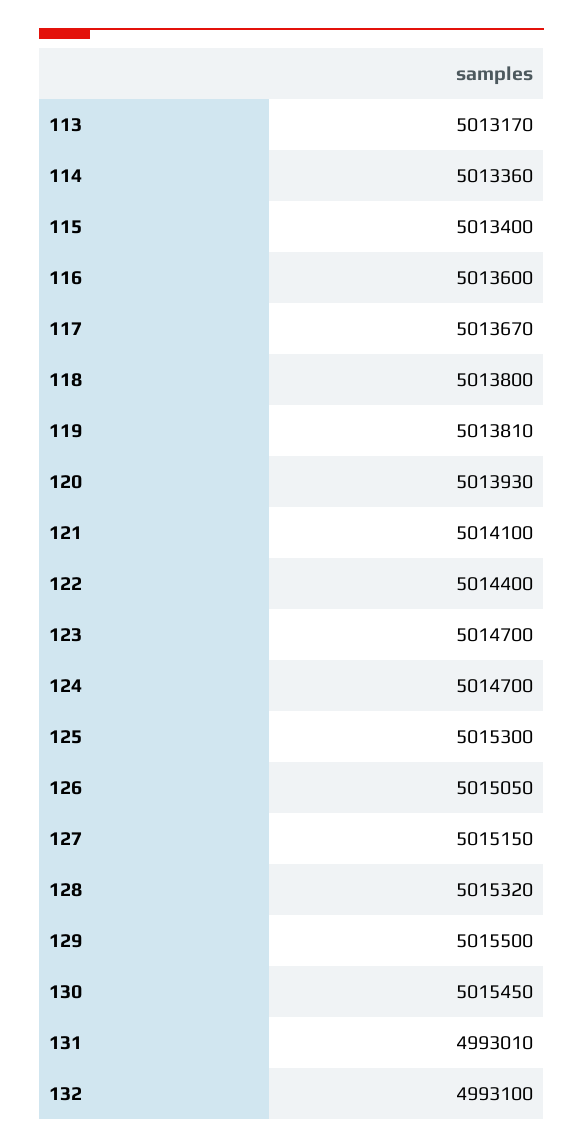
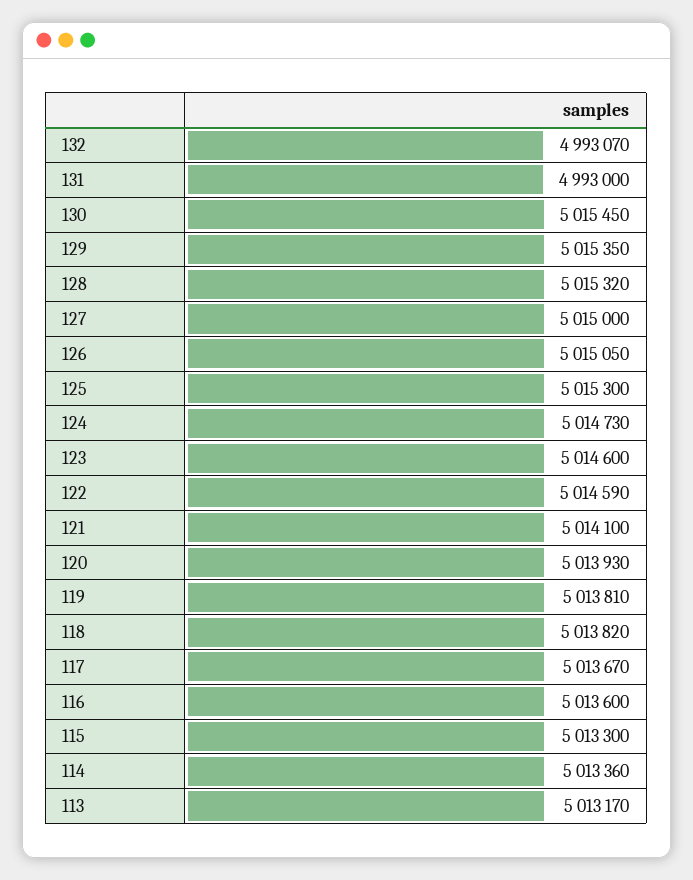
115: 5013400 -> 5013300
118: 5013800 -> 5013820
122: 5014400 -> 5014590
123: 5014700 -> 5014600
124: 5014700 -> 5014730
127: 5015150 -> 5015000
129: 5015500 -> 5015350
131: 4993010 -> 4993000
132: 4993100 -> 4993070

